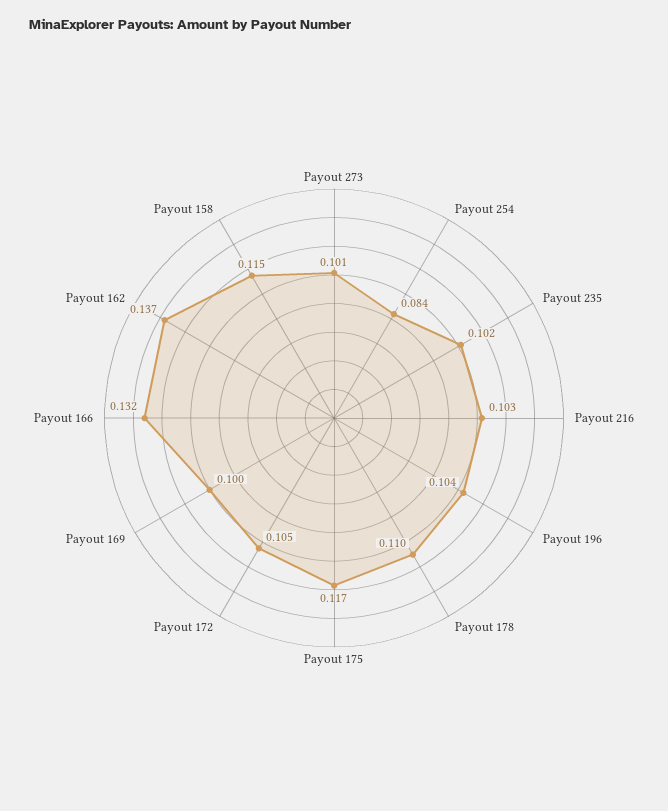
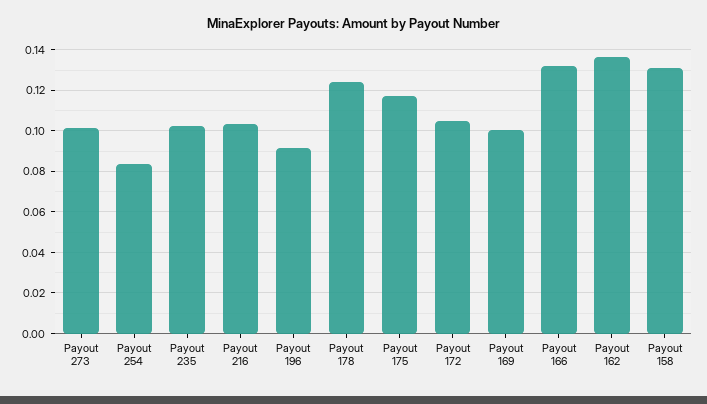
Payout 196: 0.104 -> 0.09
Payout 178: 0.11 -> 0.125
Payout 158: 0.115 -> 0.13

